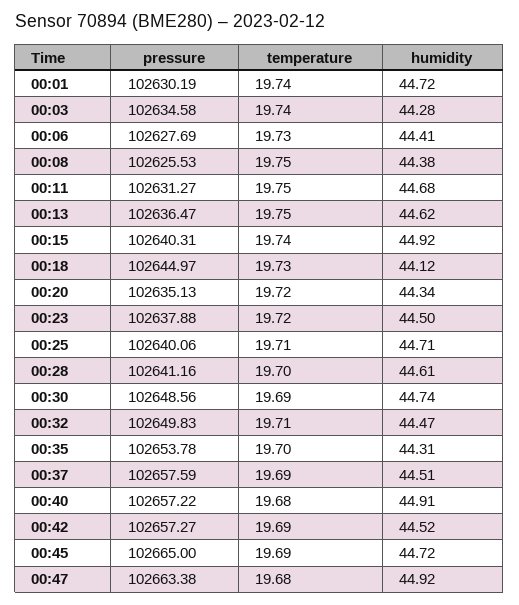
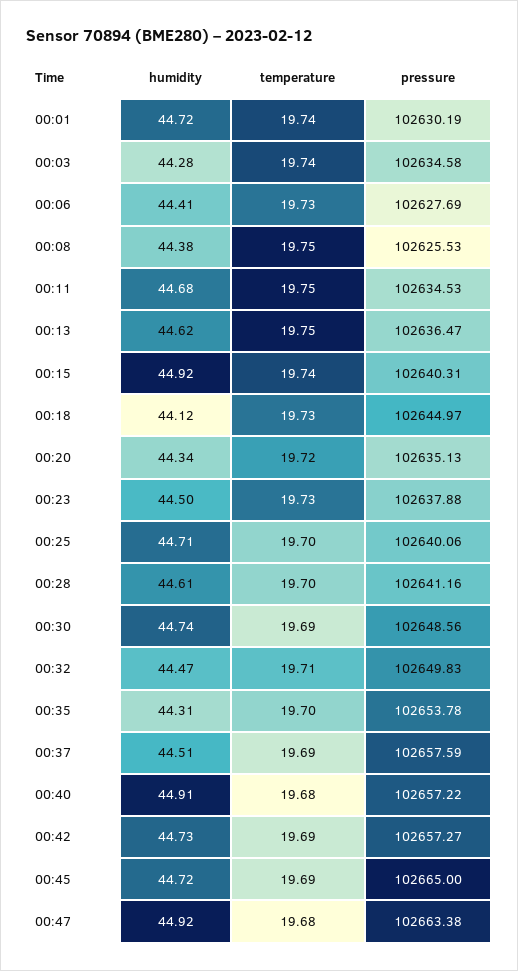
pressure, 00:11: 102631.27 -> 102634.53
temperature, 00:23: 19.72 -> 19.73
temperature, 00:25: 19.71 -> 19.7
humidity, 00:42: 44.52 -> 44.73

